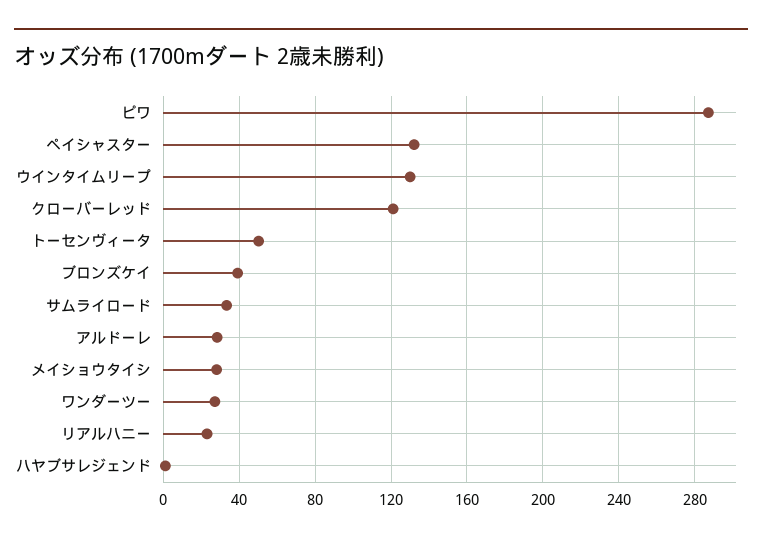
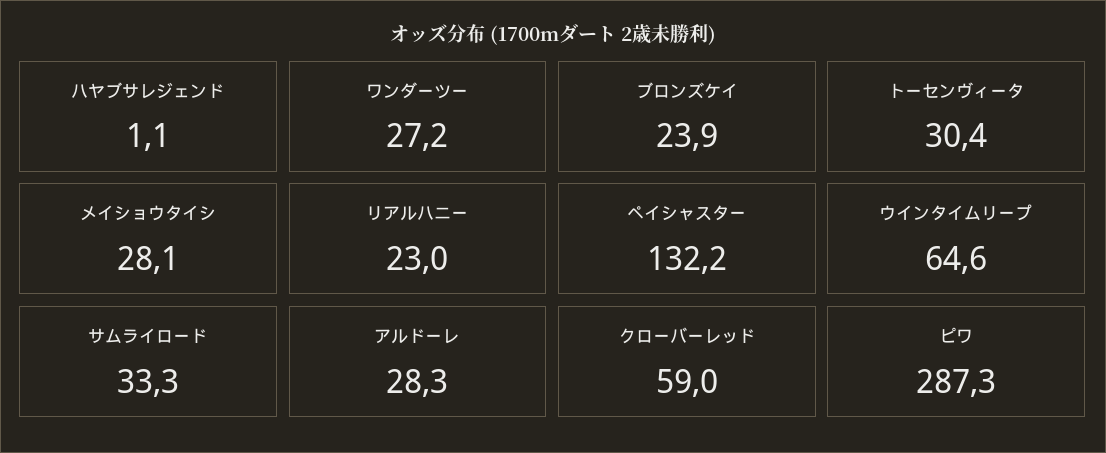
ウインタイムリープ: 130 -> 64.6
クローバーレッド: 120 -> 59
トーセンヴィータ: 50 -> 30.4
ブロンズケイ: 40 -> 23.9

